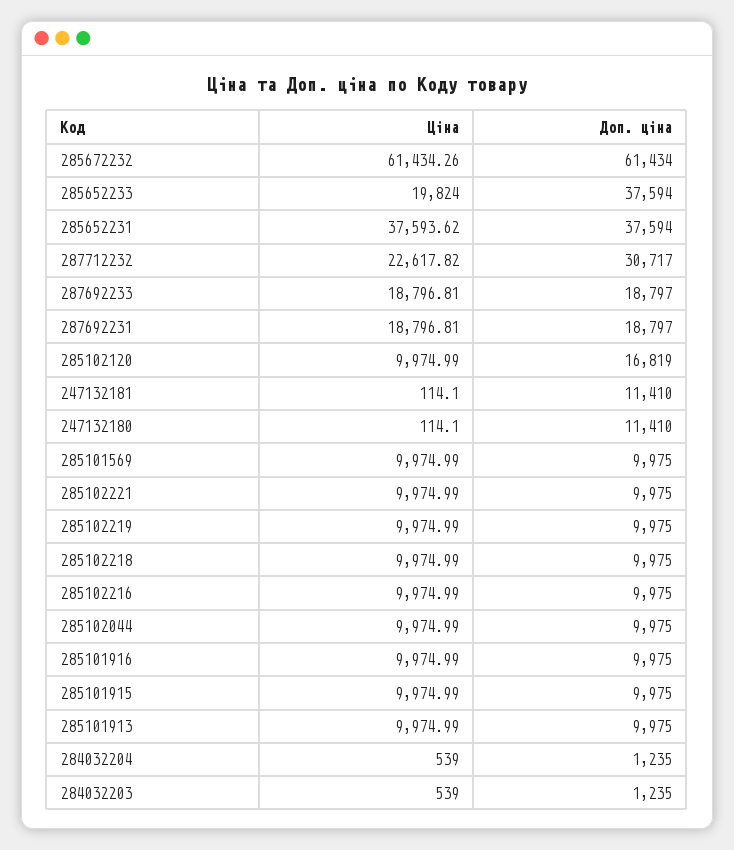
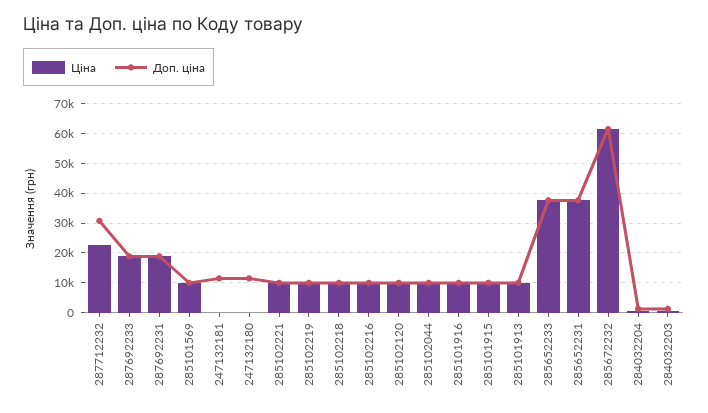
Ціна, 285652233: 19824 -> 37500
Доп. ціна, 285102120: 16819 -> 10000

